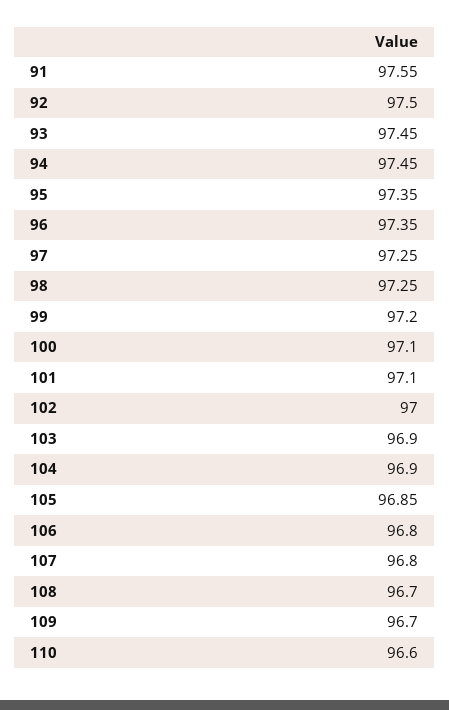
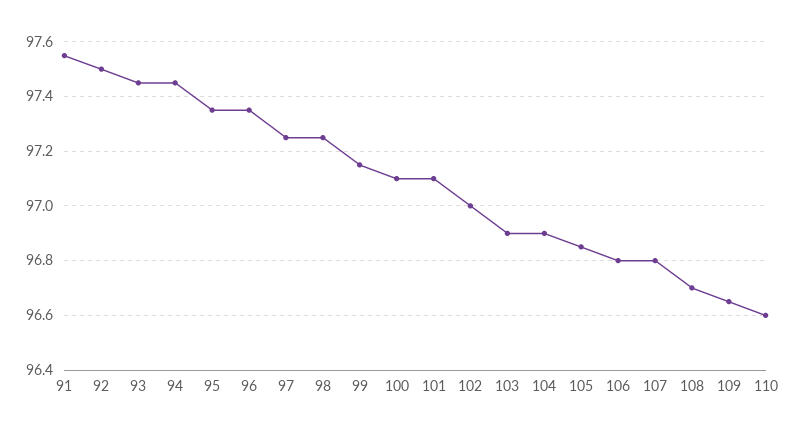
99: 97.2 -> 97.15
109: 96.7 -> 96.65

